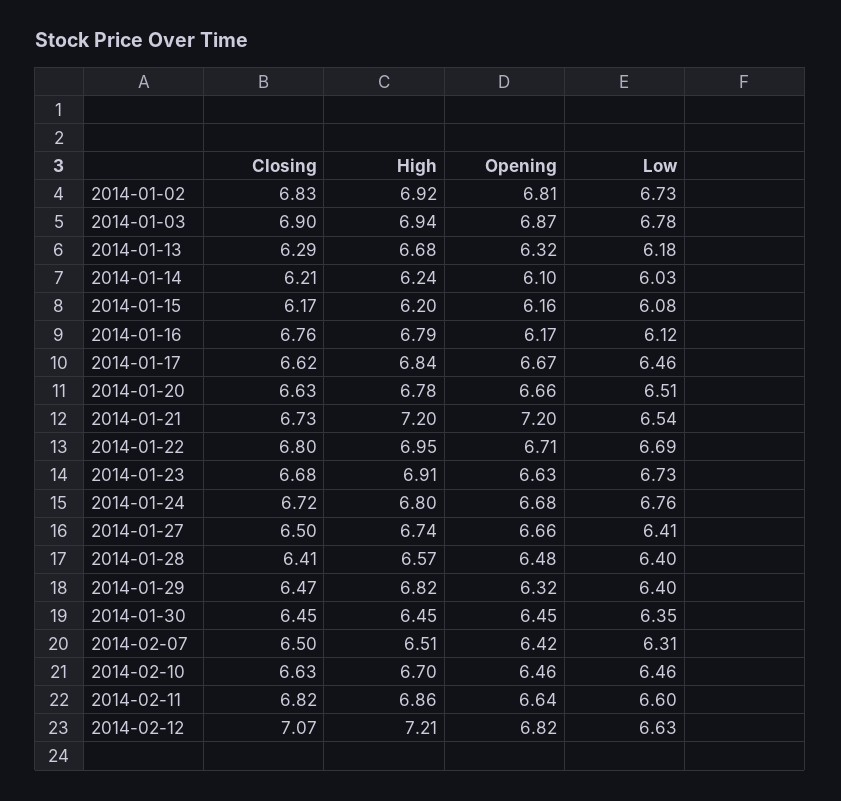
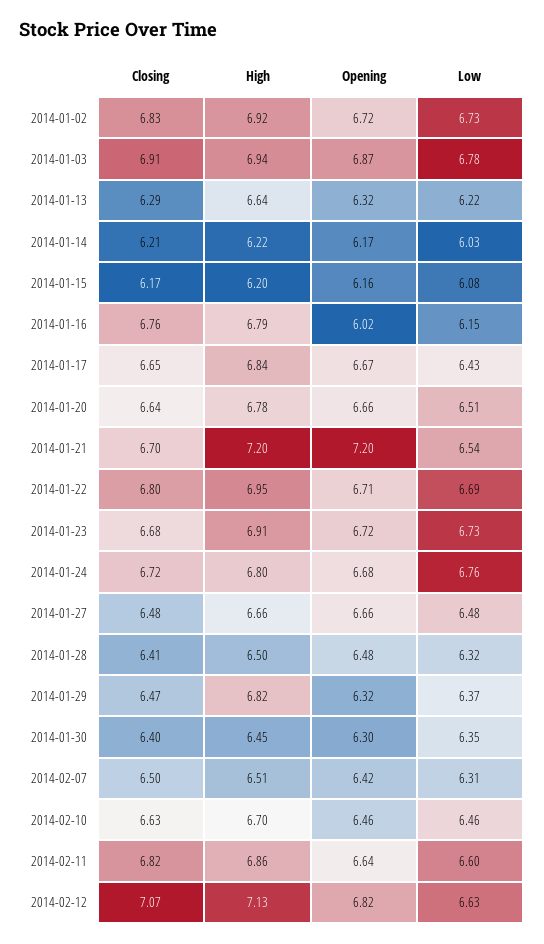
Opening, 2014-01-02: 6.81 -> 6.72
Closing, 2014-01-03: 6.9 -> 6.91
High, 2014-01-13: 6.68 -> 6.64
Low, 2014-01-13: 6.18 -> 6.22
High, 2014-01-14: 6.24 -> 6.22
Opening, 2014-01-14: 6.1 -> 6.17
Opening, 2014-01-16: 6.17 -> 6.02
Low, 2014-01-16: 6.12 -> 6.15
Closing, 2014-01-17: 6.62 -> 6.65
Low, 2014-01-17: 6.46 -> 6.43
Closing, 2014-01-20: 6.63 -> 6.64
Closing, 2014-01-21: 6.73 -> 6.7
Opening, 2014-01-23: 6.63 -> 6.72
Closing, 2014-01-27: 6.5 -> 6.48
High, 2014-01-27: 6.74 -> 6.66
Low, 2014-01-27: 6.41 -> 6.48
High, 2014-01-28: 6.57 -> 6.5
Low, 2014-01-28: 6.4 -> 6.32
Low, 2014-01-29: 6.4 -> 6.37
Closing, 2014-01-30: 6.45 -> 6.4
Opening, 2014-01-30: 6.45 -> 6.3
High, 2014-02-12: 7.21 -> 7.13

